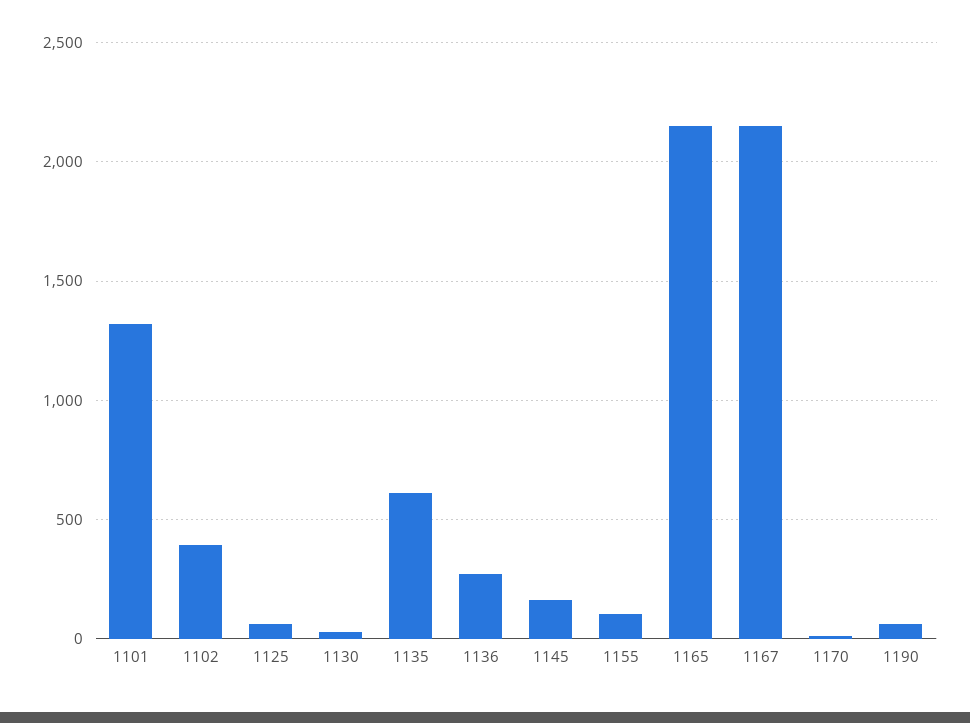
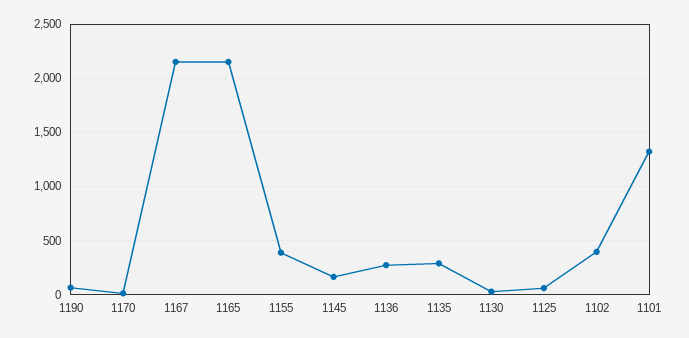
1135: 600 -> 300
1155: 100 -> 400

